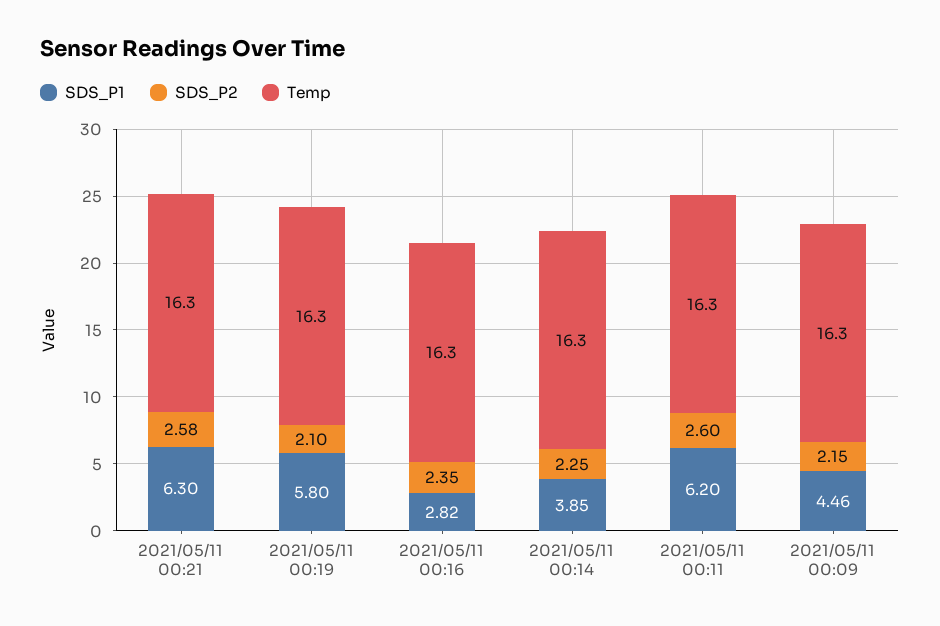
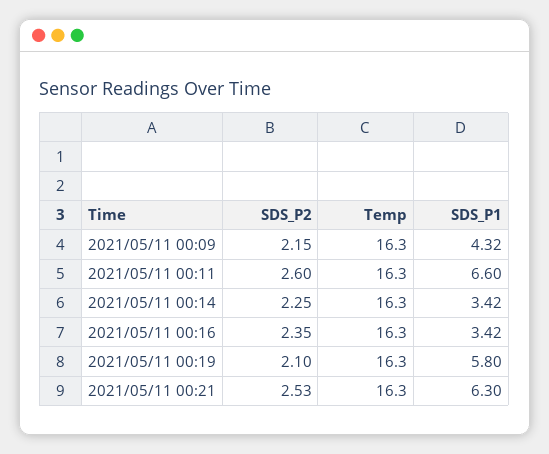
SDS_P2, 2021/05/11 00:21: 2.58 -> 2.53
SDS_P1, 2021/05/11 00:16: 2.82 -> 3.42
SDS_P1, 2021/05/11 00:14: 3.85 -> 3.42
SDS_P1, 2021/05/11 00:11: 6.2 -> 6.6
SDS_P1, 2021/05/11 00:09: 4.46 -> 4.32

